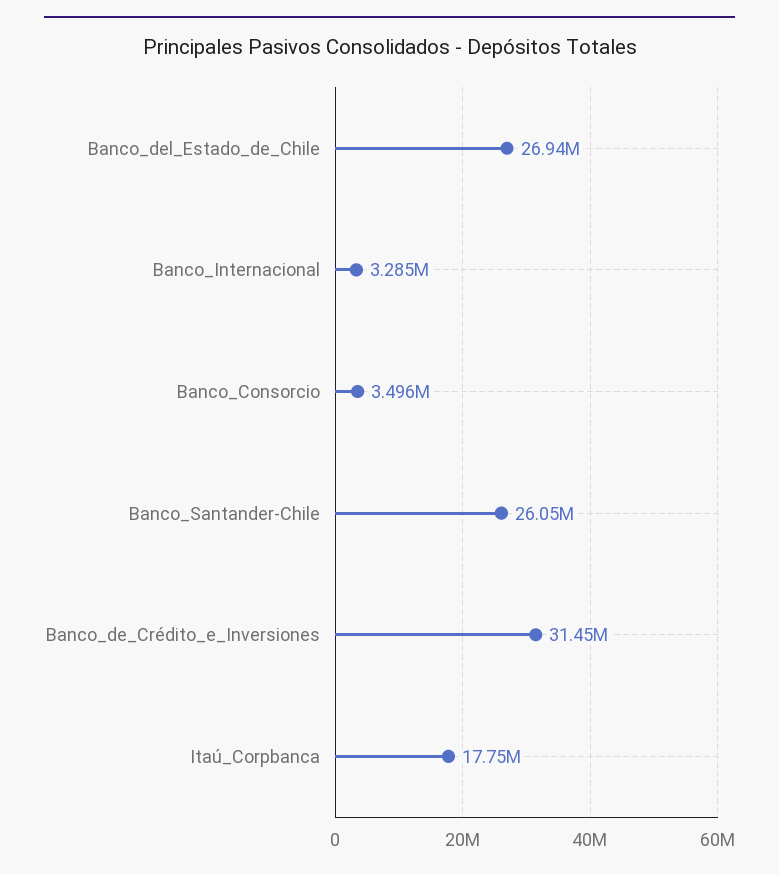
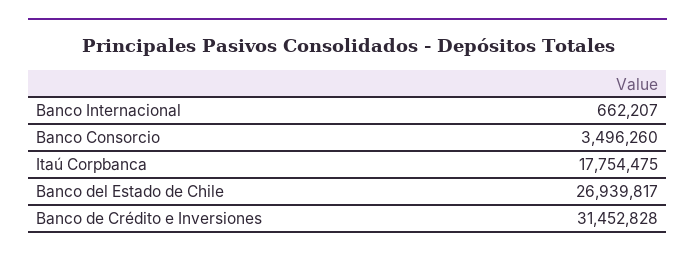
Banco_Internacional: 3285000 -> 662207
Banco_Santander-Chile: 26050000 -> none

